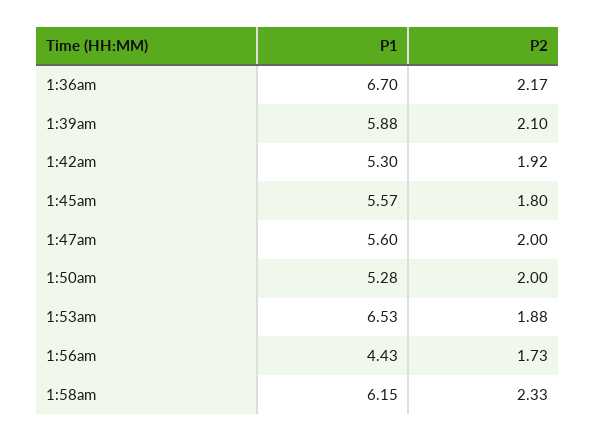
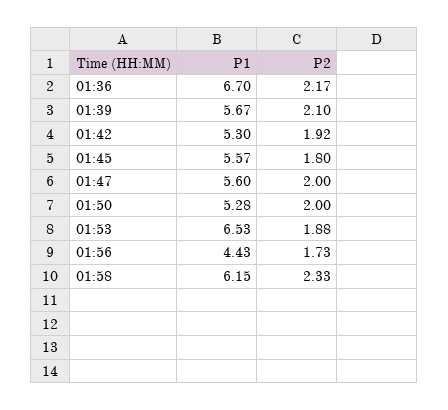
P1, 1:39am: 5.88 -> 5.67

